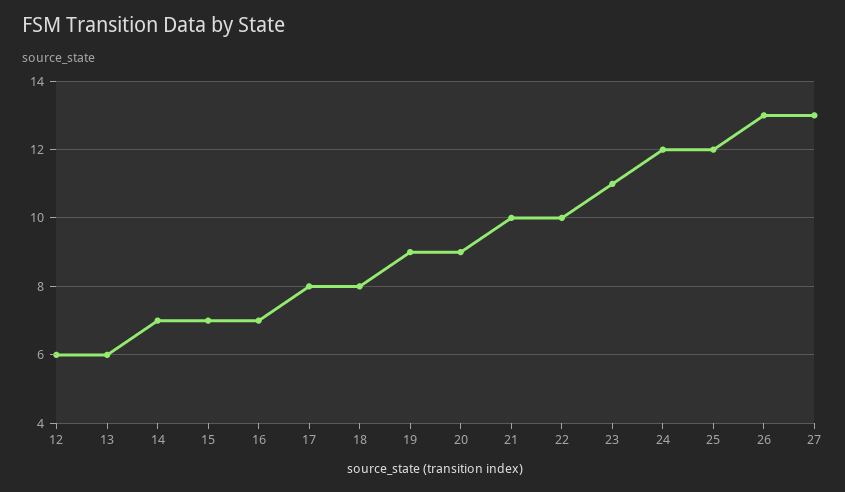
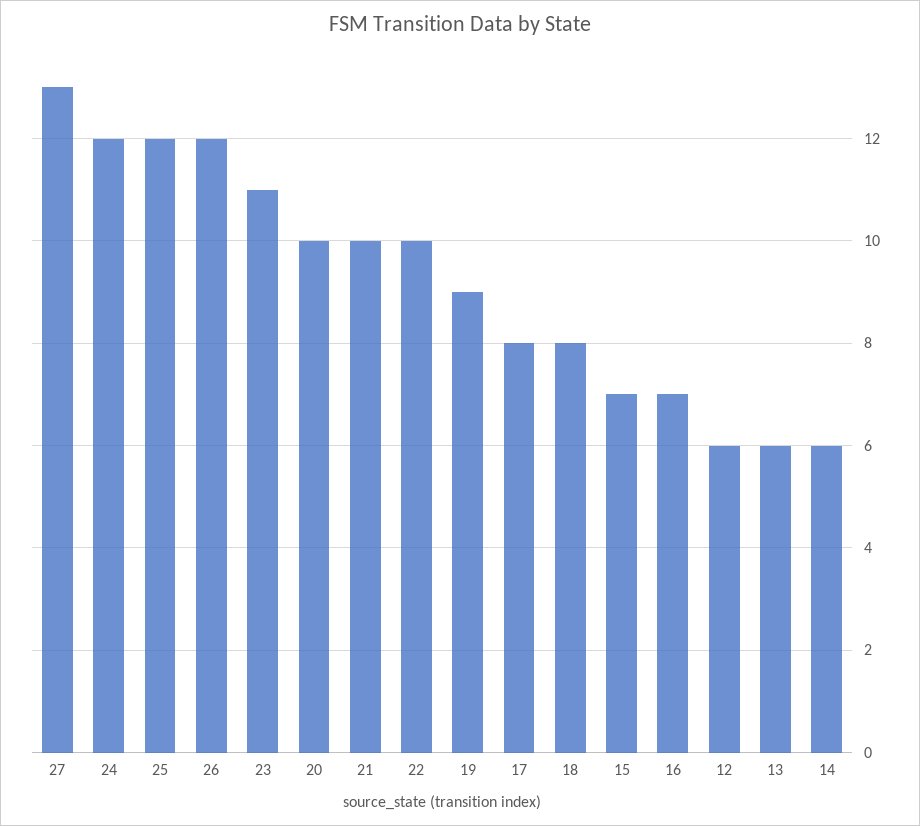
14: 7 -> 6
20: 9 -> 10
26: 13 -> 12

